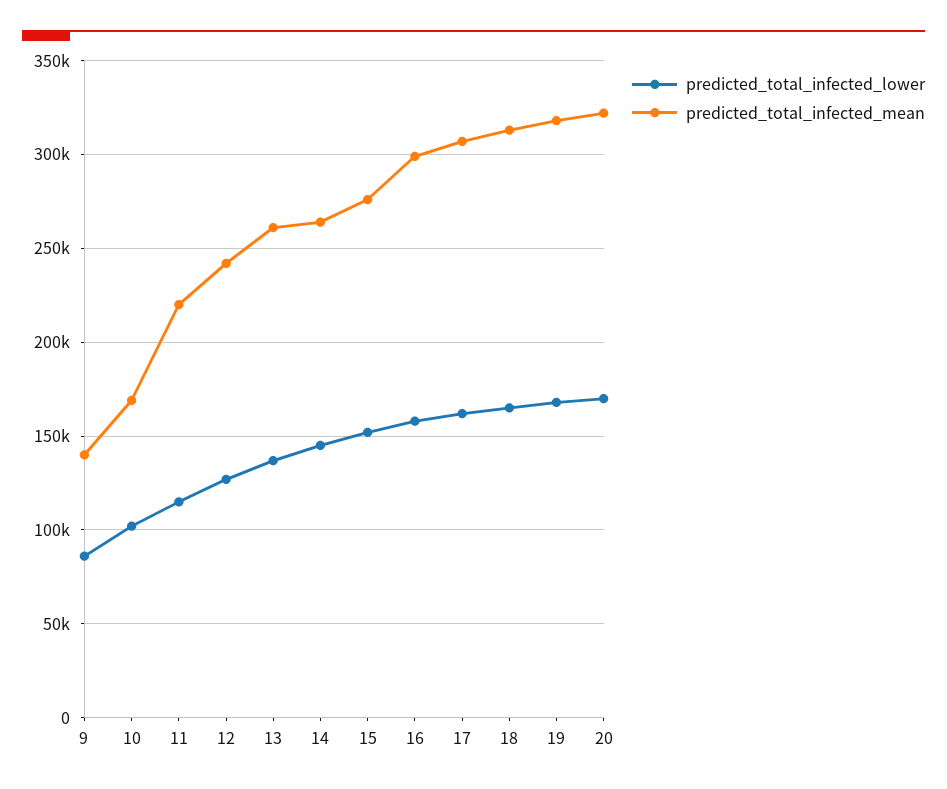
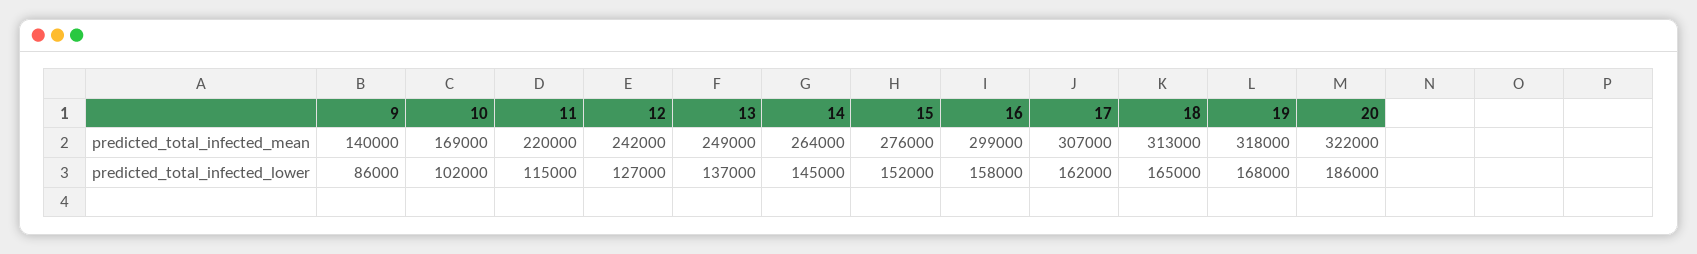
predicted_total_infected_mean, 13: 260000 -> 249000
predicted_total_infected_lower, 20: 170000 -> 186000

